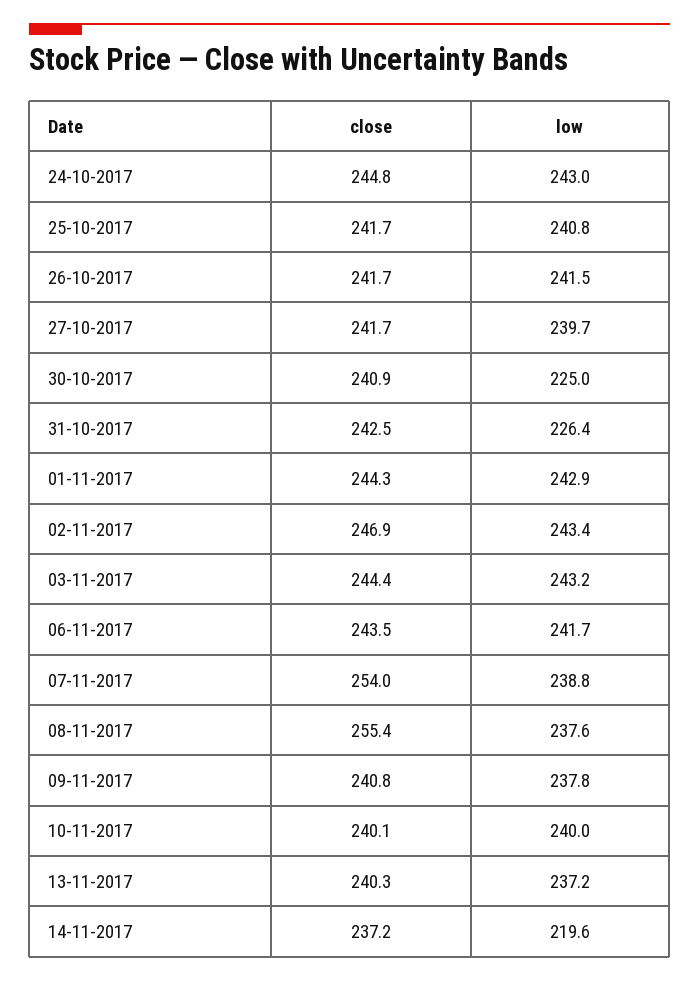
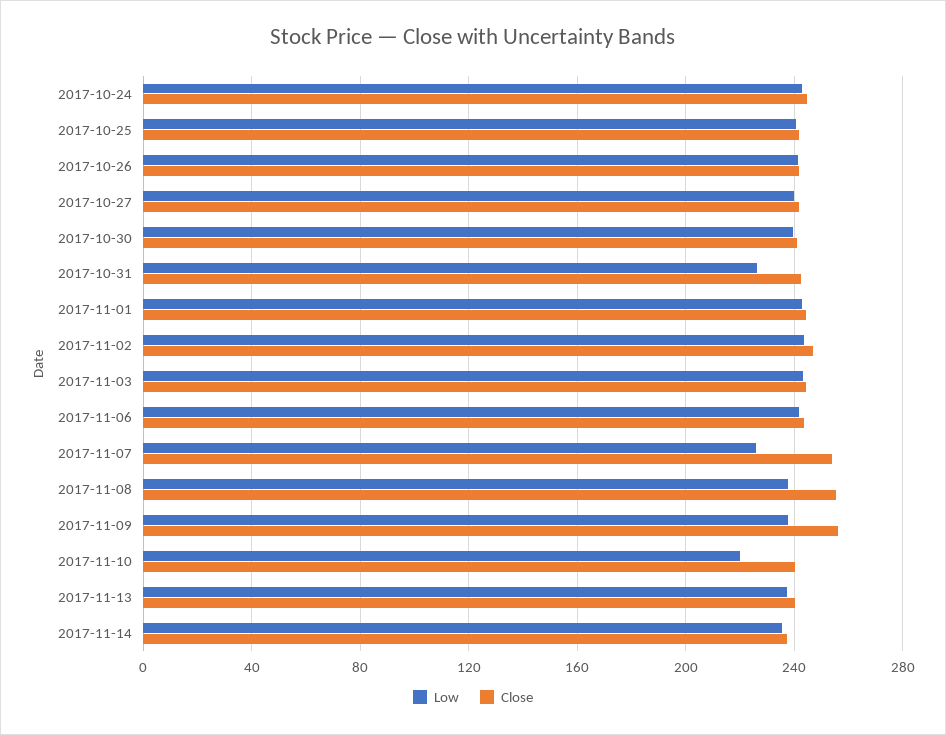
low, 30-10-2017: 225 -> 240
low, 07-11-2017: 238.8 -> 225
close, 09-11-2017: 240.8 -> 255
low, 10-11-2017: 240 -> 220
low, 14-11-2017: 219.6 -> 235

